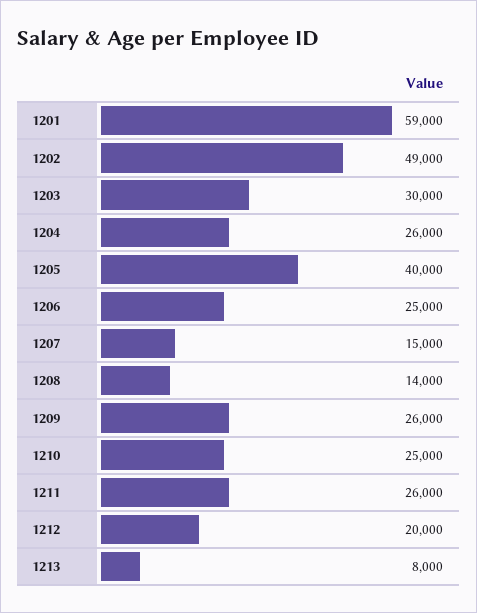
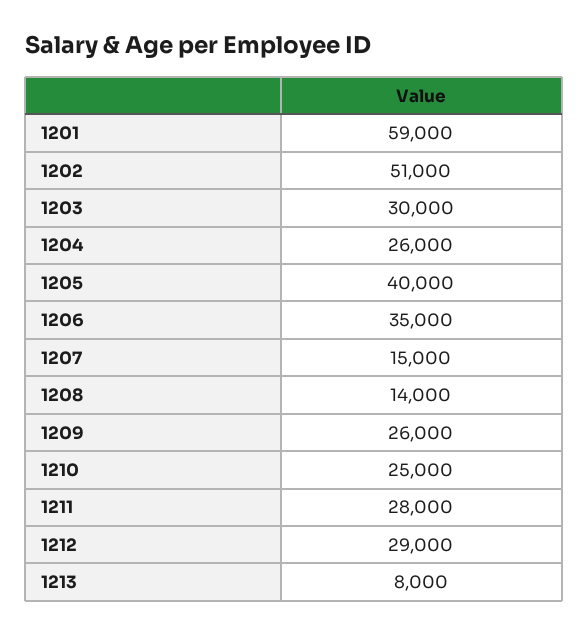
1202: 49000 -> 51000
1206: 25000 -> 35000
1211: 26000 -> 28000
1212: 20000 -> 29000

